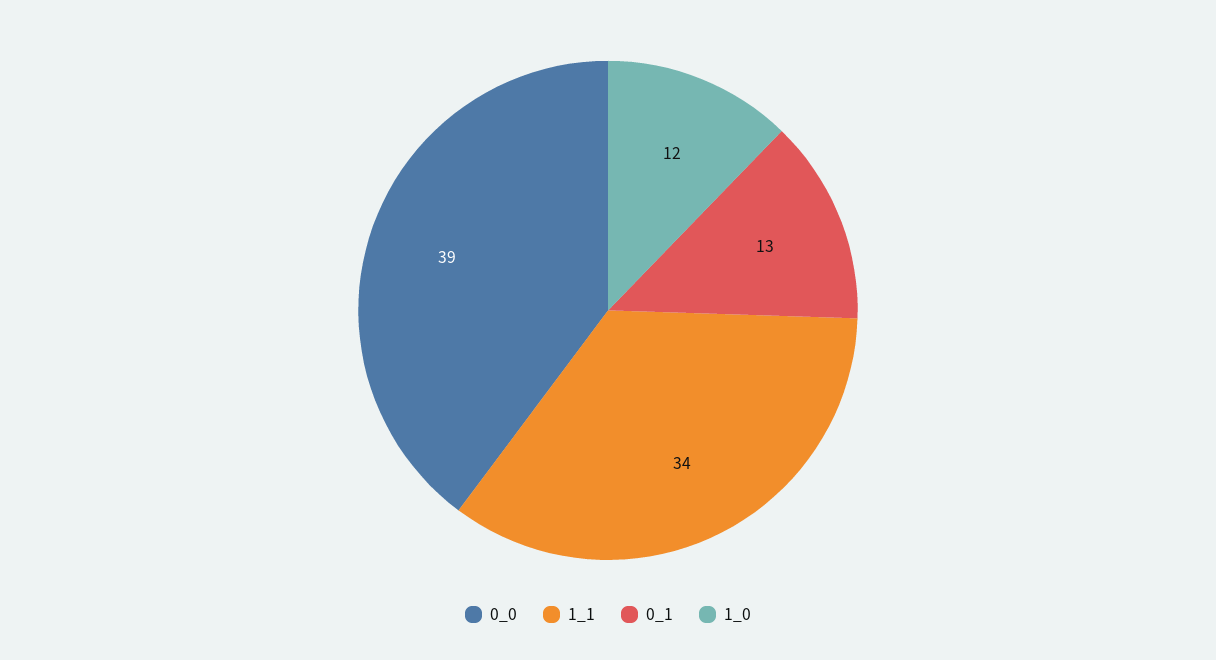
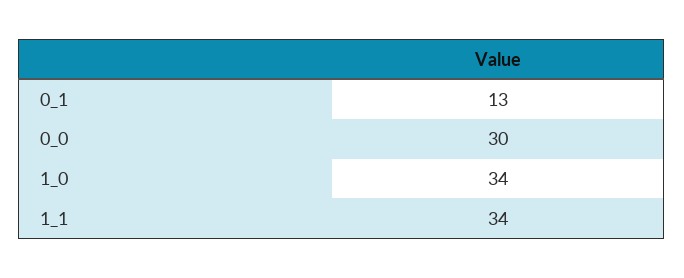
0_0: 39 -> 30
1_0: 12 -> 34

